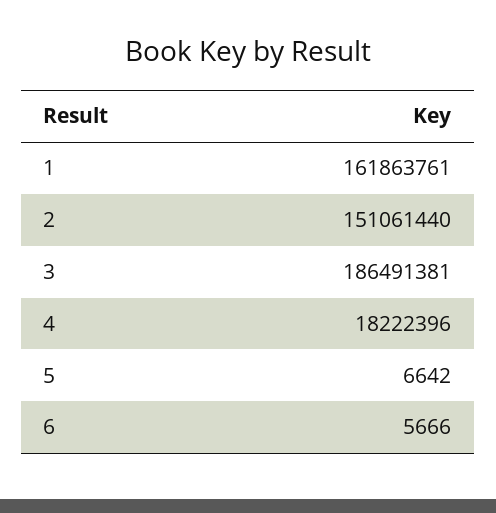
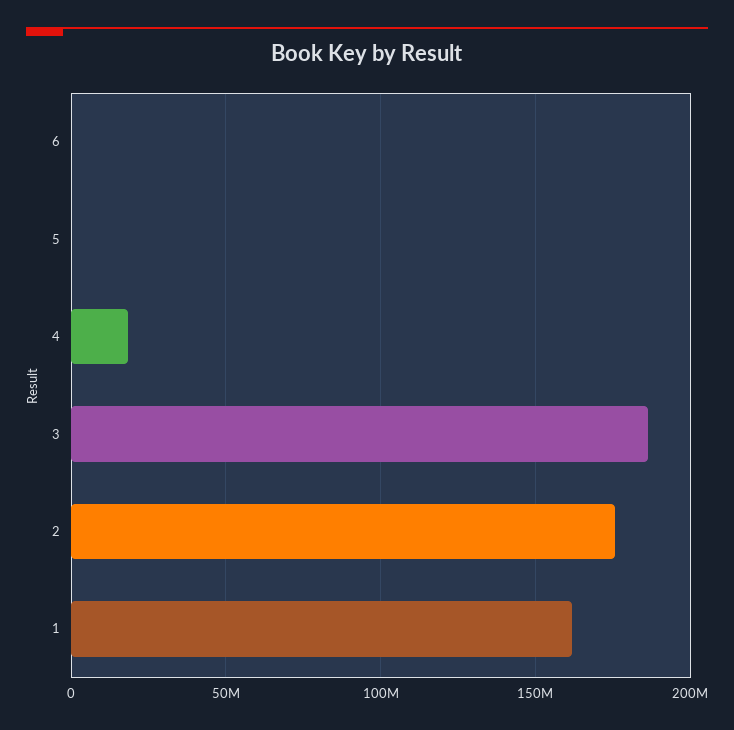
2: 151061440 -> 175000000

